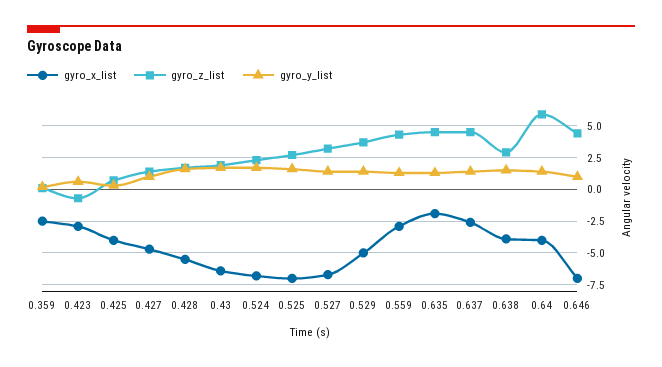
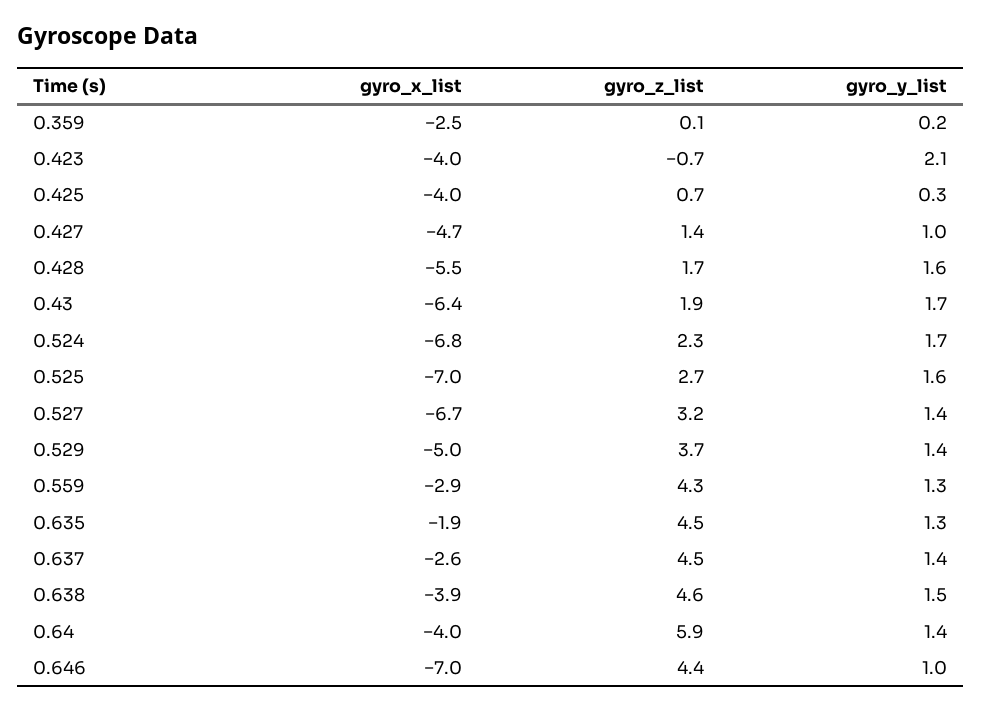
gyro_x_list, 0.423: -3 -> -4
gyro_y_list, 0.423: 0.5 -> 2.1
gyro_z_list, 0.638: 3 -> 4.6

